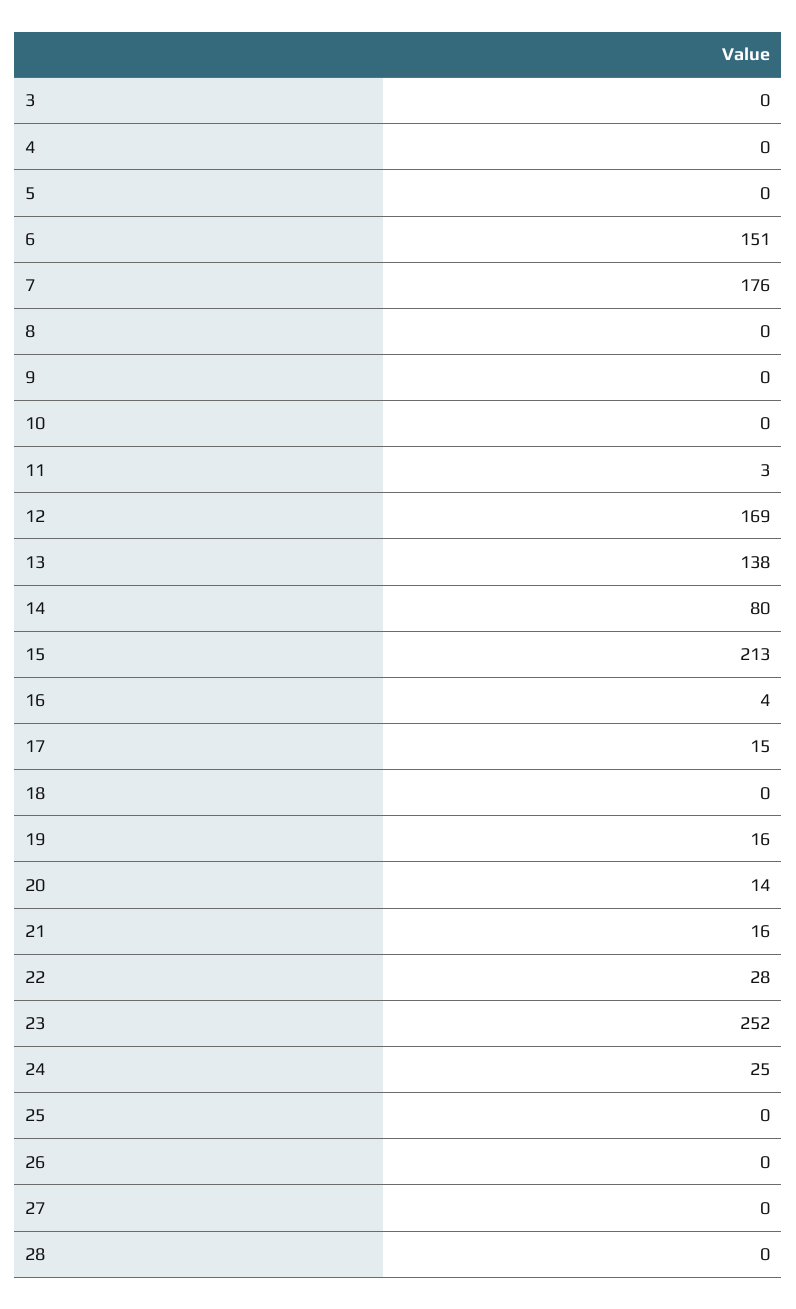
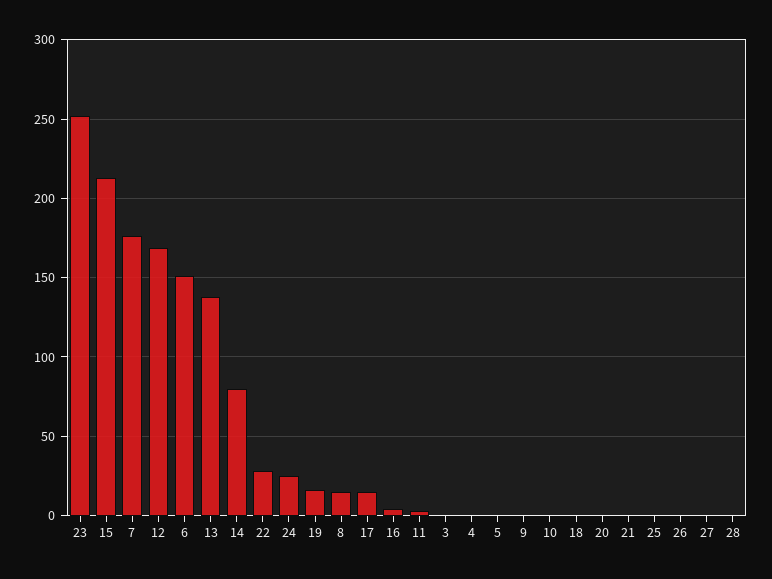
8: 0 -> 15
20: 14 -> 0
21: 16 -> 0

